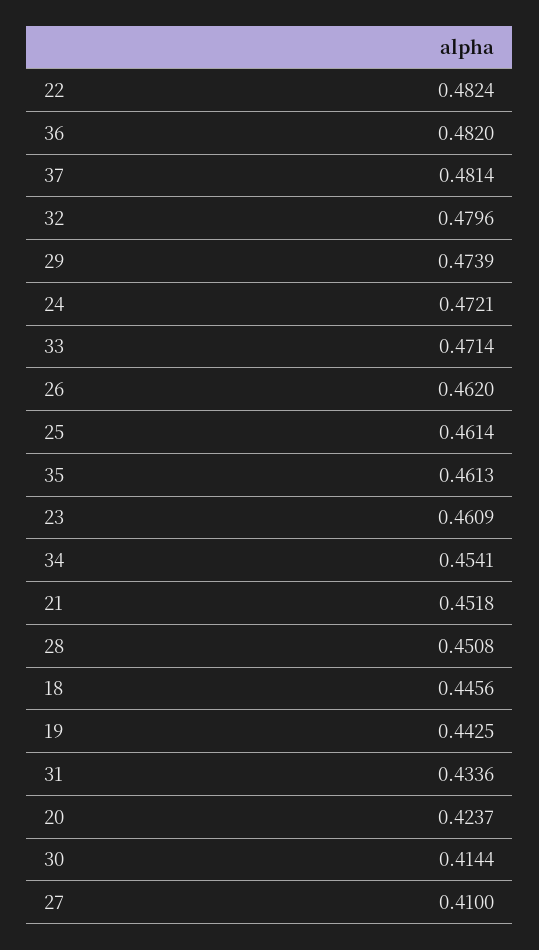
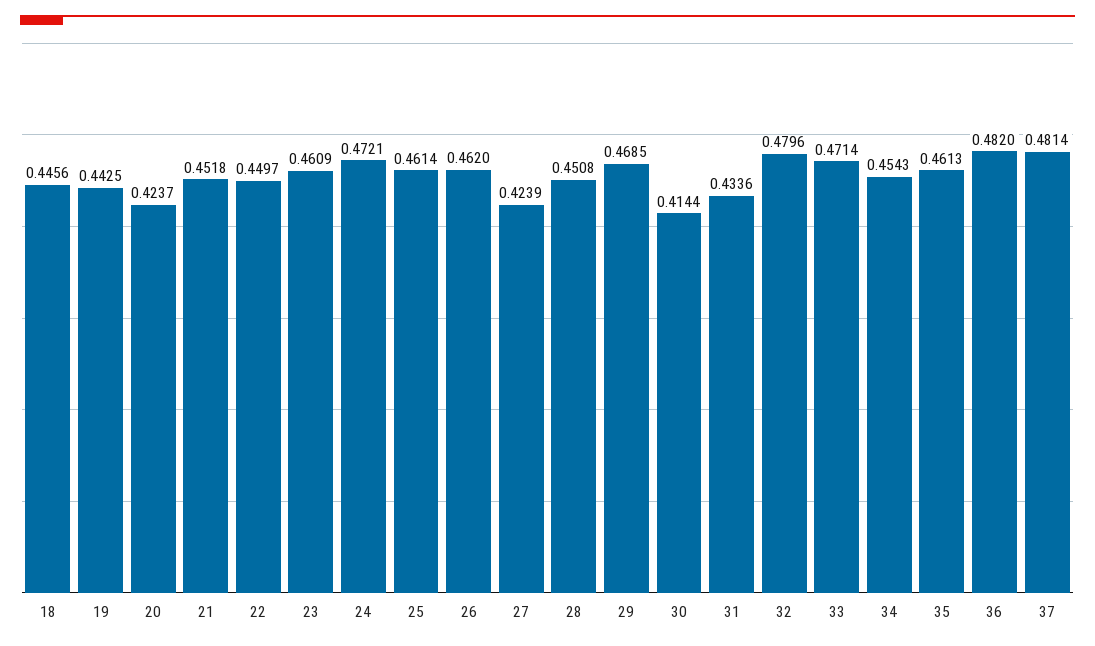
22: 0.4824 -> 0.4497
29: 0.4739 -> 0.4685
34: 0.4541 -> 0.4543
27: 0.41 -> 0.4239

